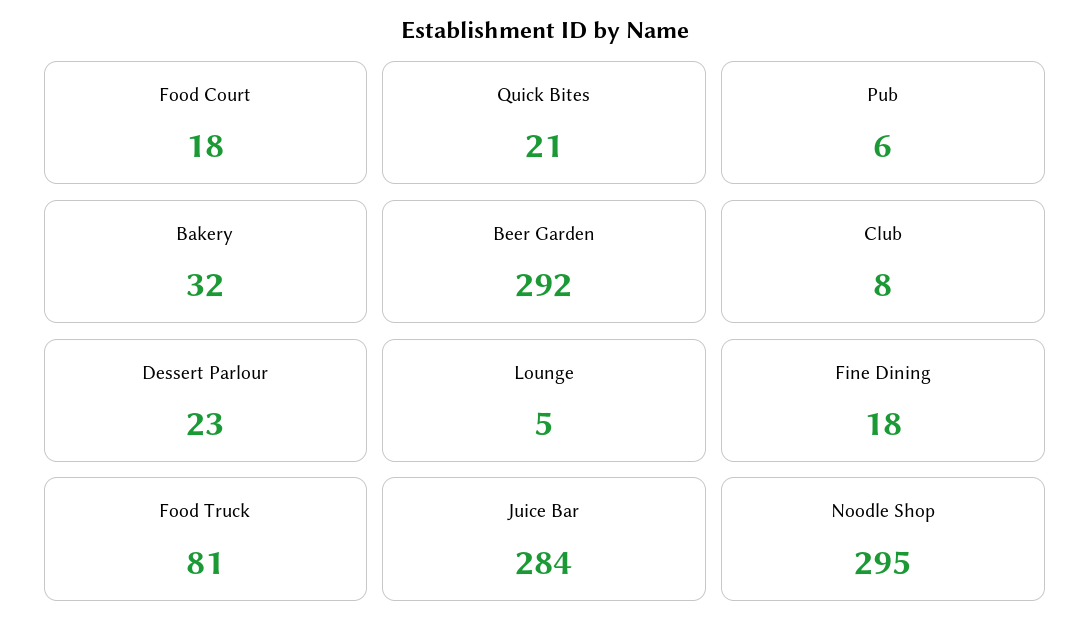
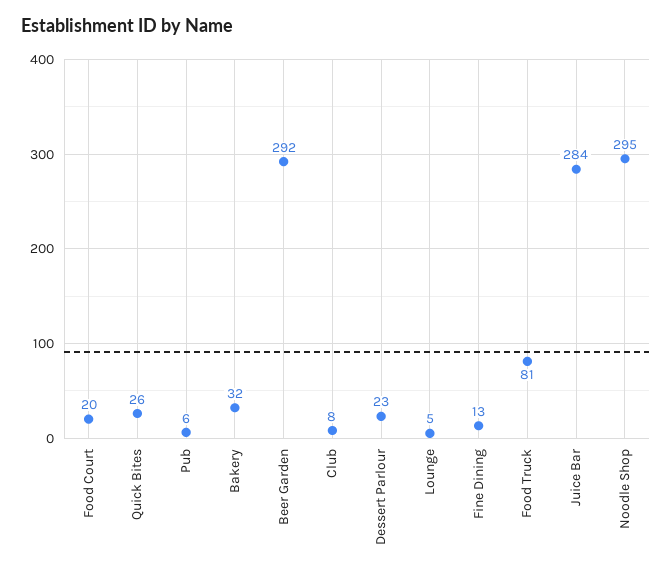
Food Court: 18 -> 20
Quick Bites: 21 -> 26
Fine Dining: 18 -> 13

